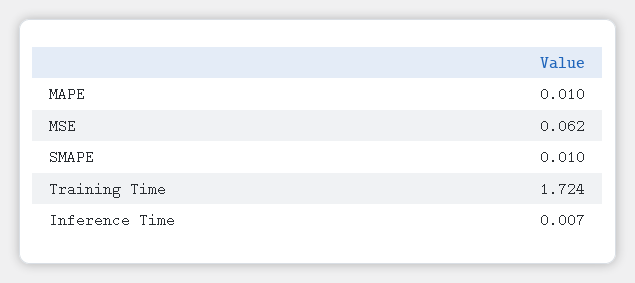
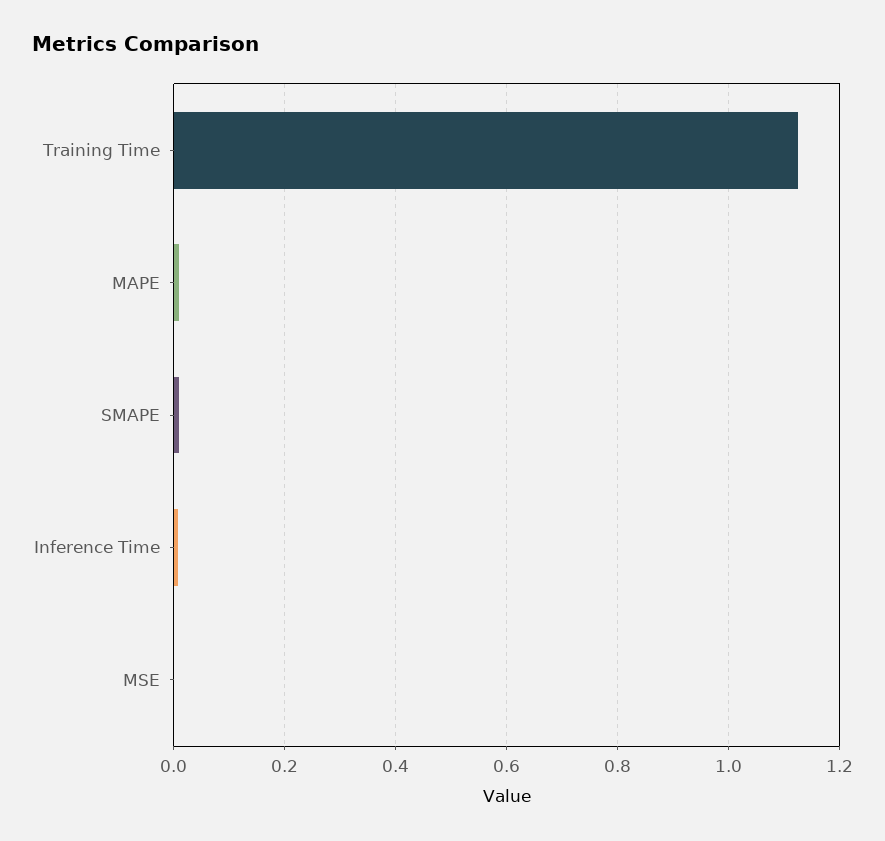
MSE: 0.062 -> 0
Training Time: 1.724 -> 1.12

